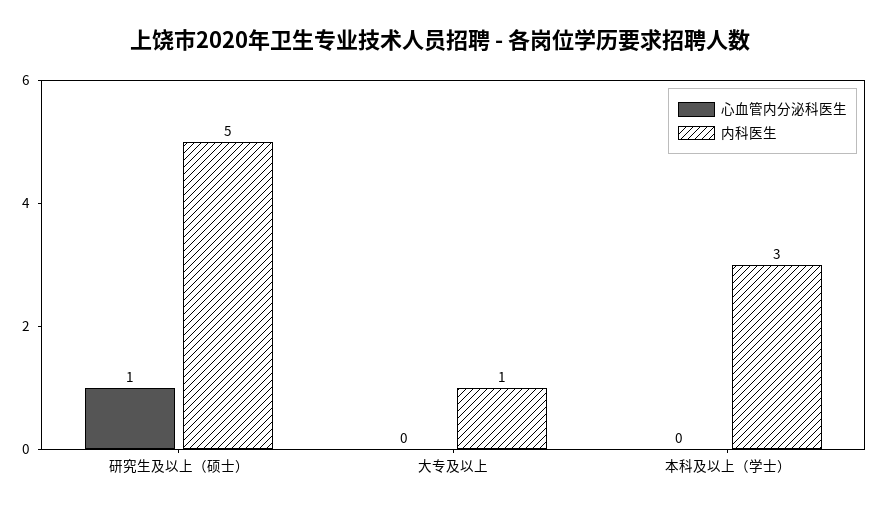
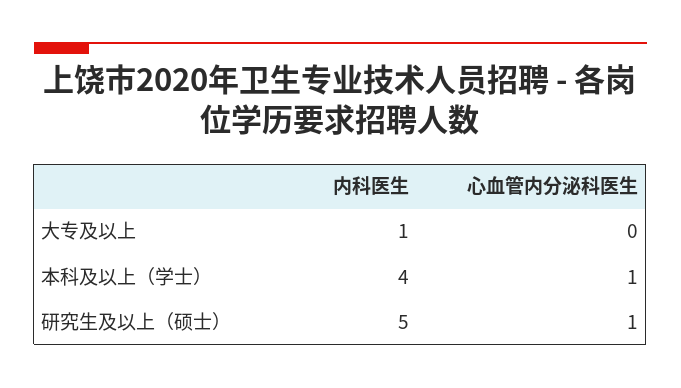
心血管内分泌科医生, 本科及以上（学士）: 0 -> 1
内科医生, 本科及以上（学士）: 3 -> 4

